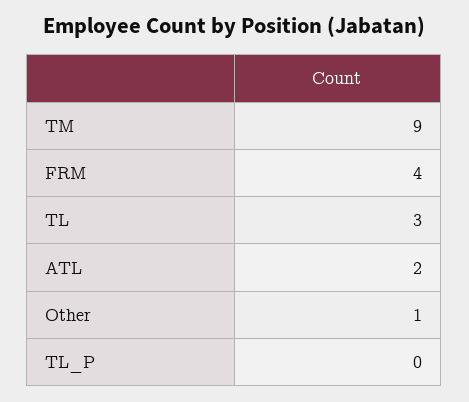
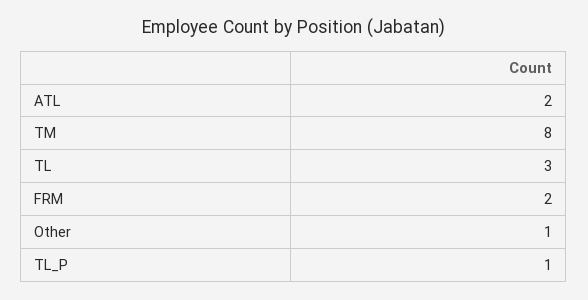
TM: 9 -> 8
FRM: 4 -> 2
TL_P: 0 -> 1

